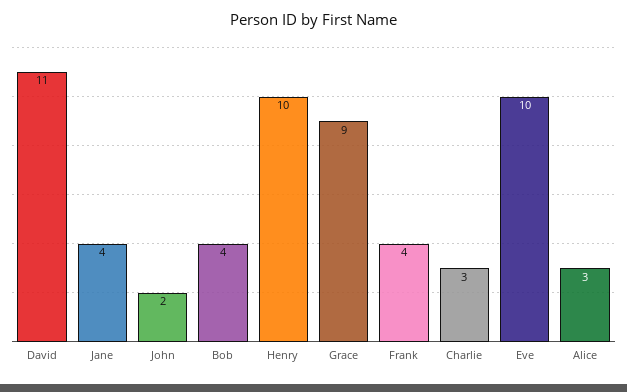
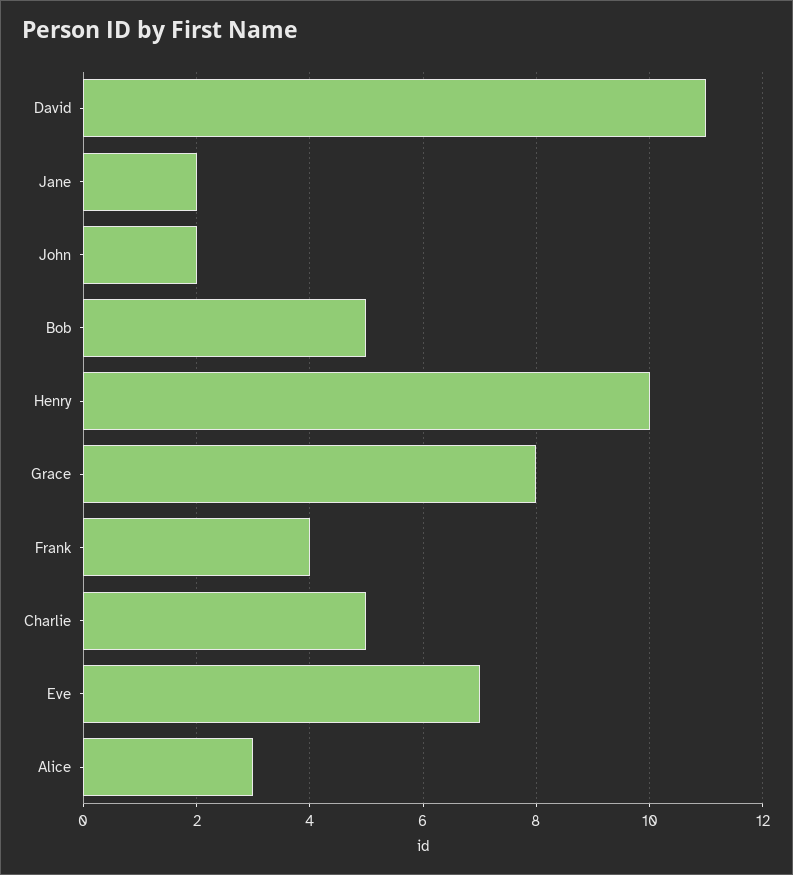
Jane: 4 -> 2
Bob: 4 -> 5
Grace: 9 -> 8
Charlie: 3 -> 5
Eve: 10 -> 7

